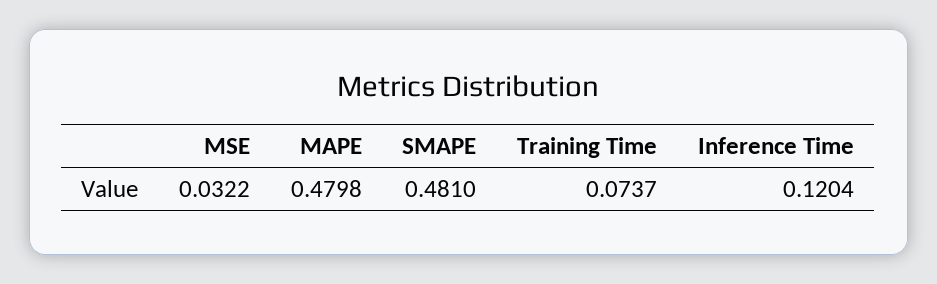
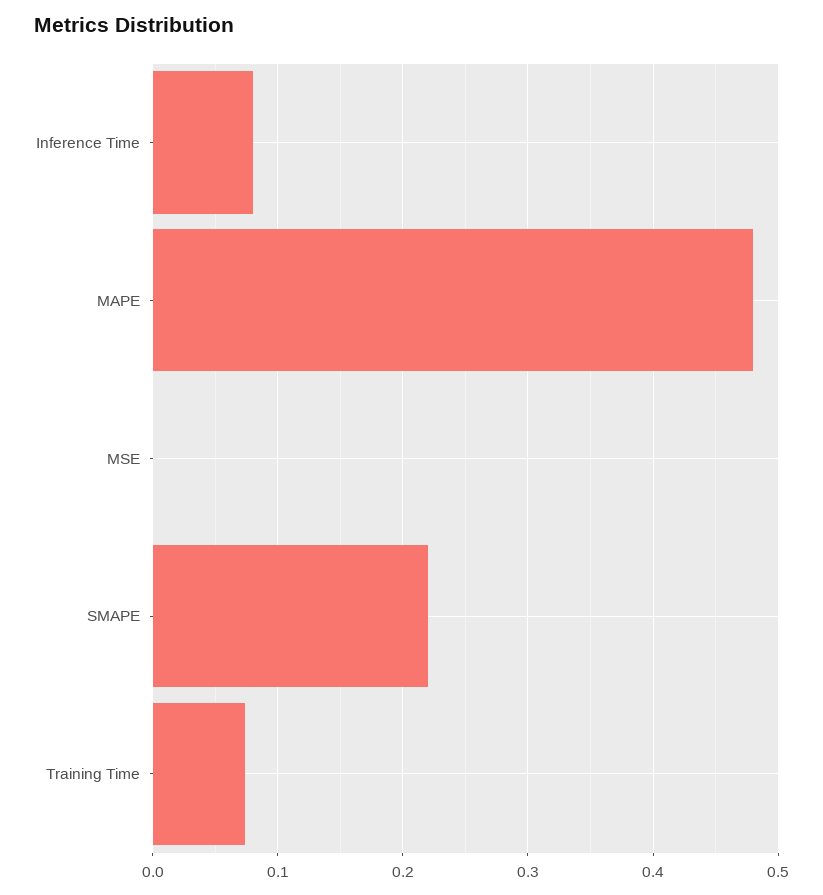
MSE: 0.0322 -> 0
SMAPE: 0.481 -> 0.22
Inference Time: 0.1204 -> 0.08

